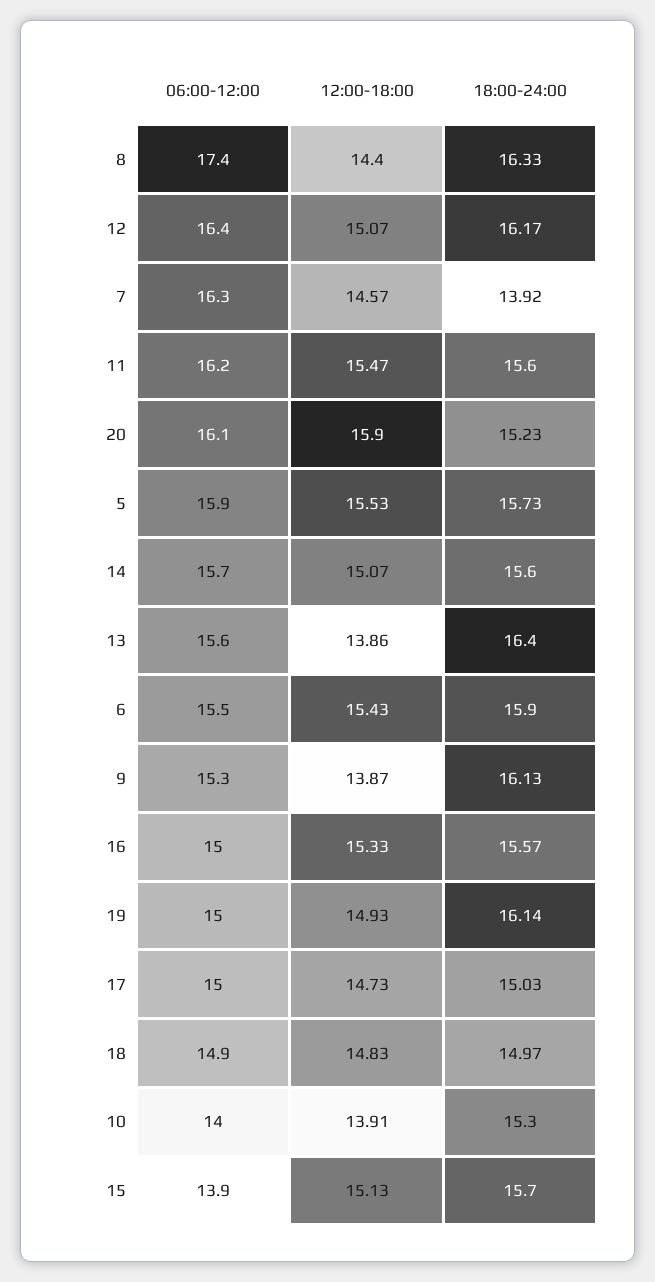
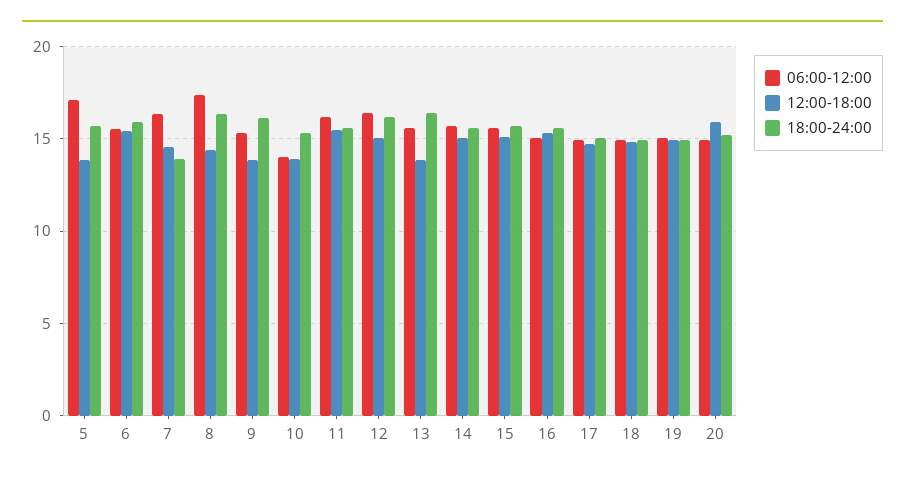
06:00-12:00, 20: 16.1 -> 15
06:00-12:00, 5: 15.9 -> 17
12:00-18:00, 5: 15.53 -> 14
18:00-24:00, 19: 16.14 -> 15
06:00-12:00, 15: 13.9 -> 15.5

